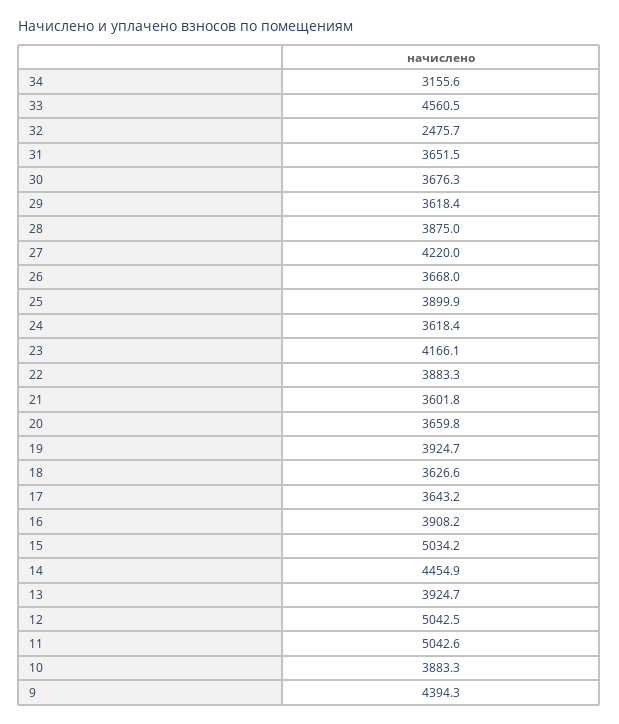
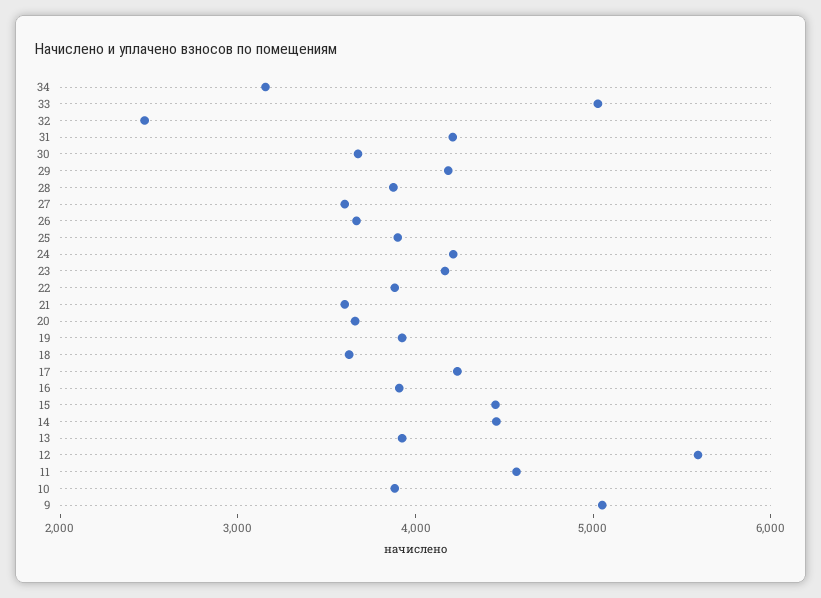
33: 4560.5 -> 5000
31: 3651.5 -> 4200
29: 3618.4 -> 4200
27: 4220 -> 3600
24: 3618.4 -> 4200
17: 3643.2 -> 4200
15: 5034.2 -> 4400
12: 5042.5 -> 5600
11: 5042.6 -> 4600
9: 4394.3 -> 5000

